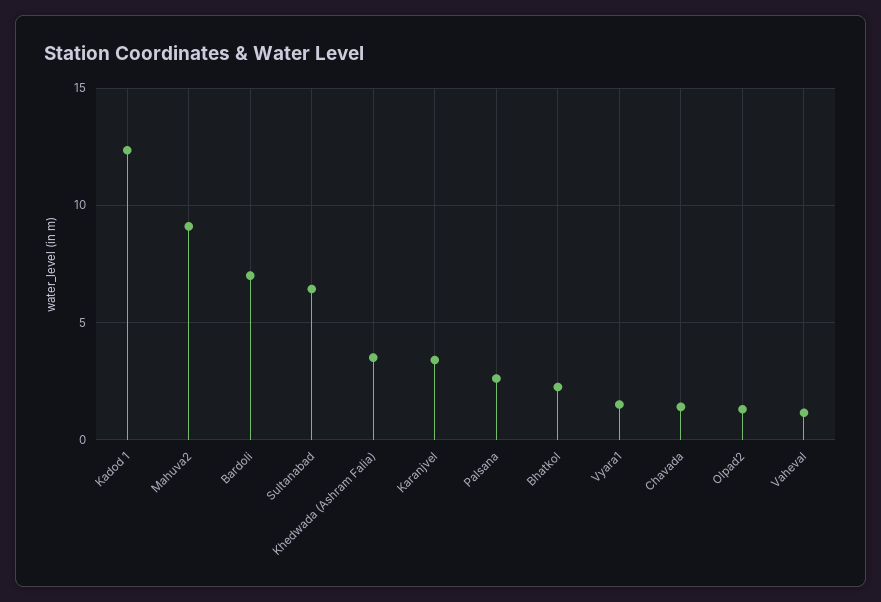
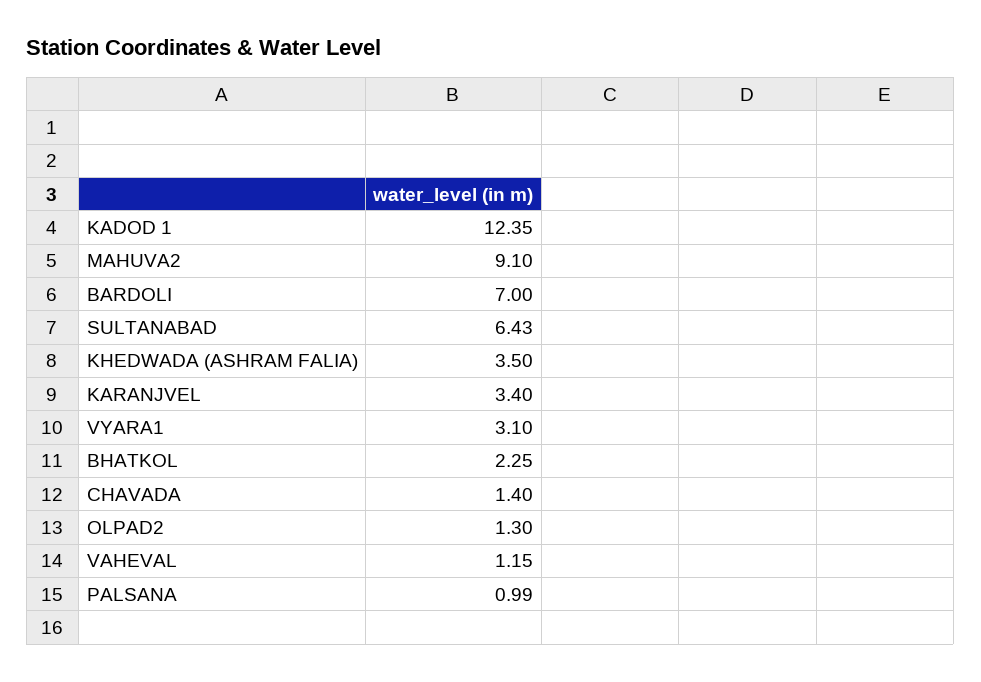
Palsana: 2.5 -> 0.99
Vyara1: 1.5 -> 3.1

